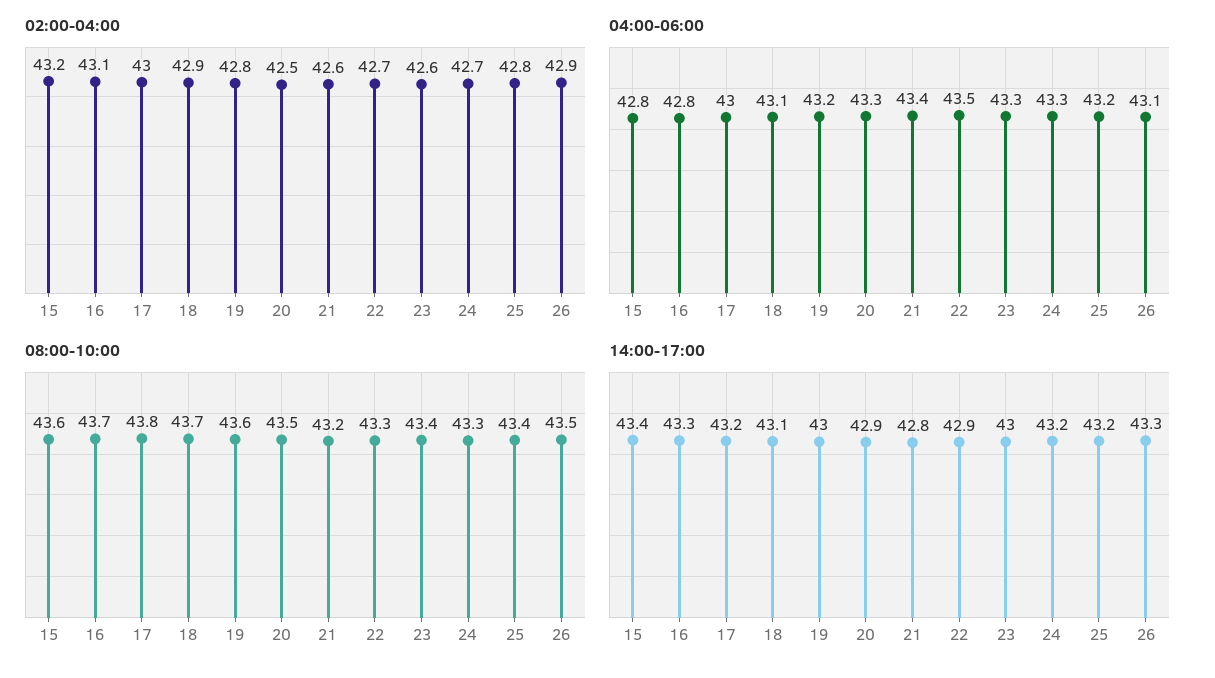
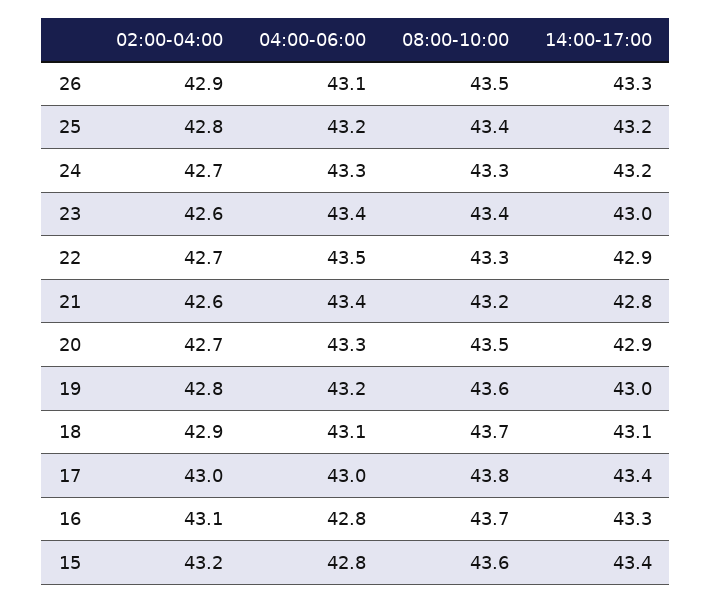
02:00-04:00, 20: 42.5 -> 42.7
04:00-06:00, 23: 43.3 -> 43.4
14:00-17:00, 17: 43.2 -> 43.4

